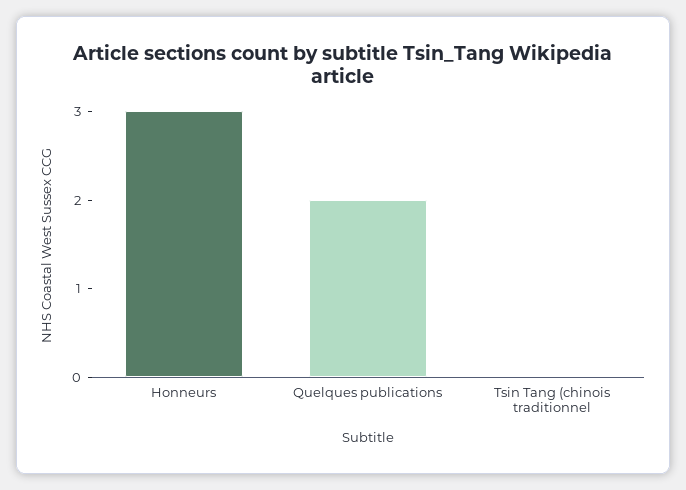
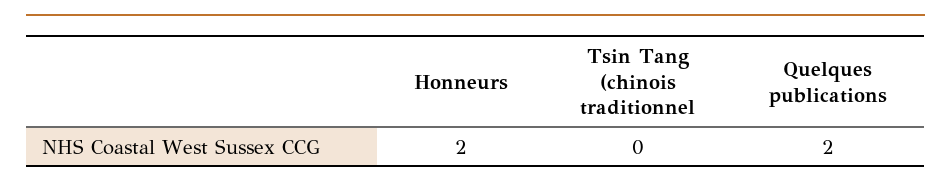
Honneurs: 3 -> 2

